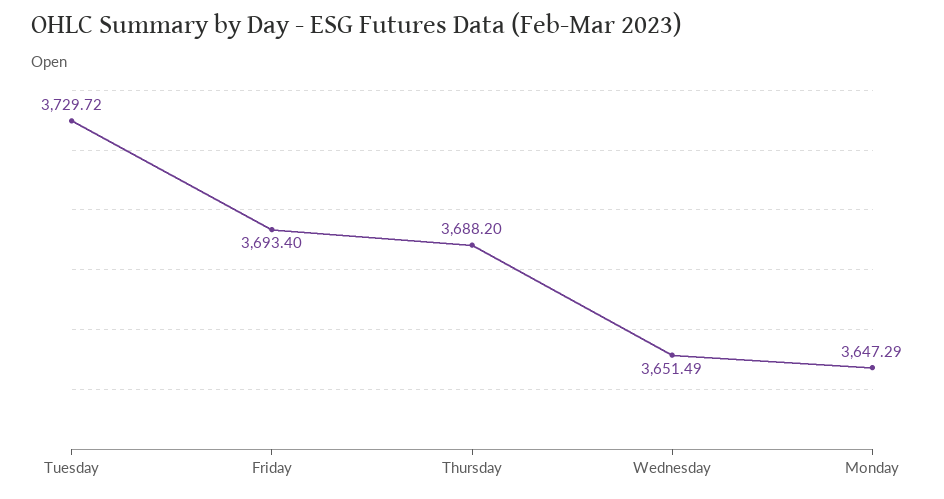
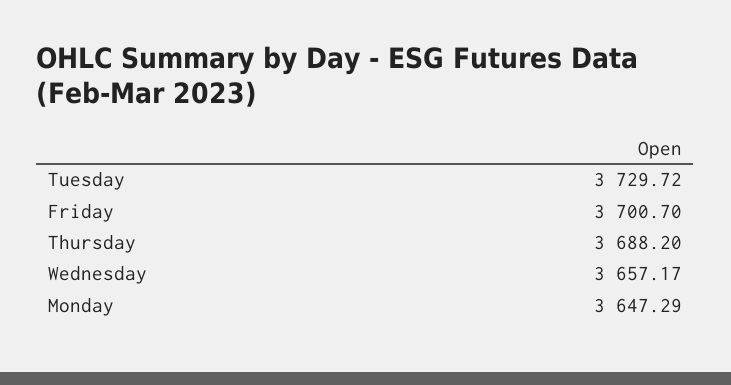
Friday: 3693.4 -> 3700.7
Wednesday: 3651.49 -> 3657.17

